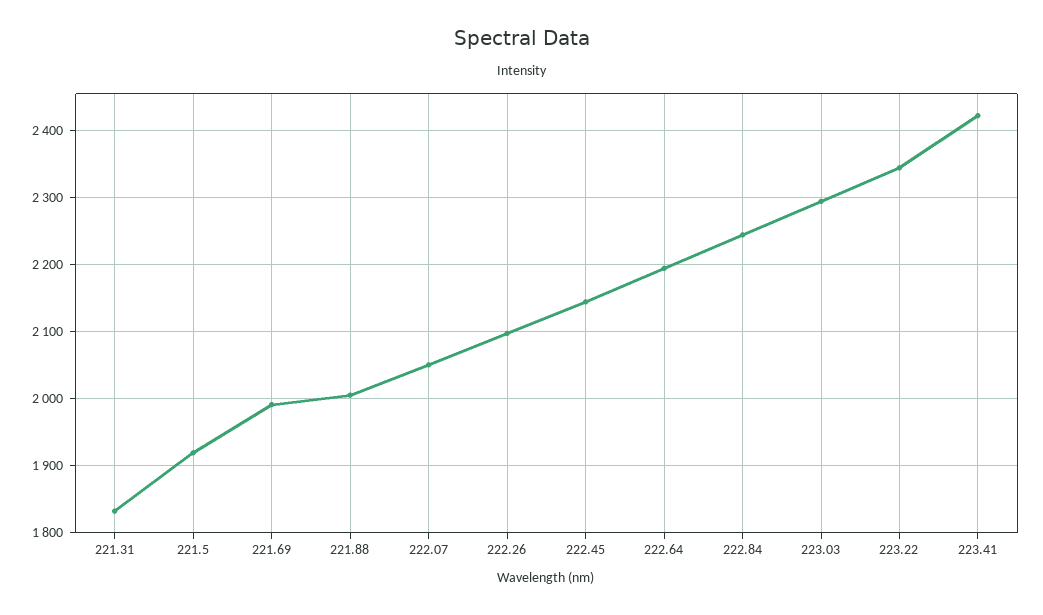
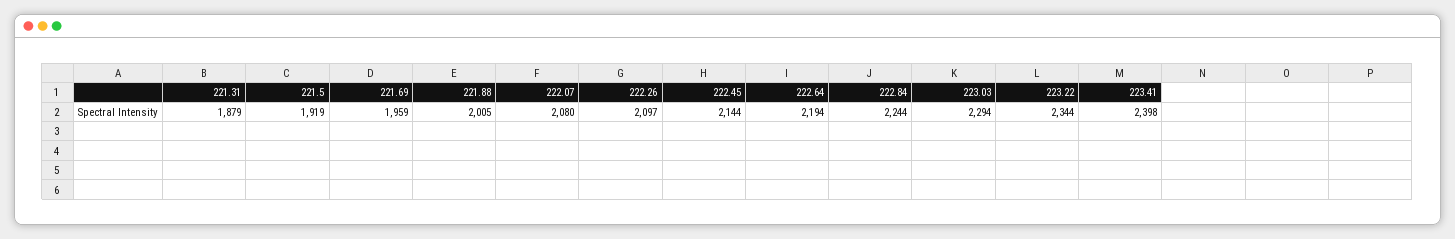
221.31: 1830 -> 1879
221.69: 1990 -> 1959
222.07: 2050 -> 2080
223.41: 2420 -> 2398

